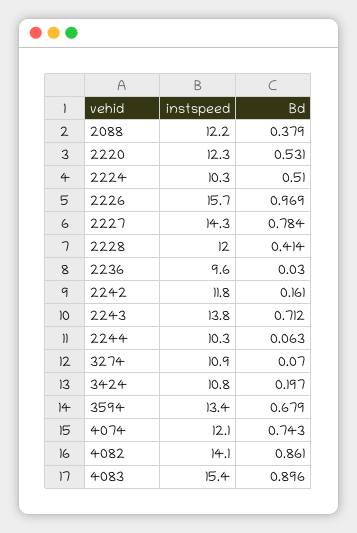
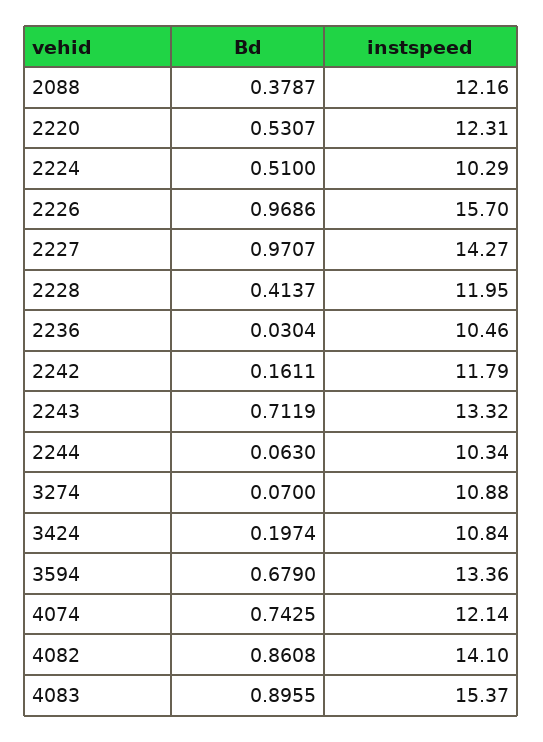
Bd, 2227: 0.784 -> 0.9707
instspeed, 2236: 9.6 -> 10.46
instspeed, 2243: 13.8 -> 13.32

